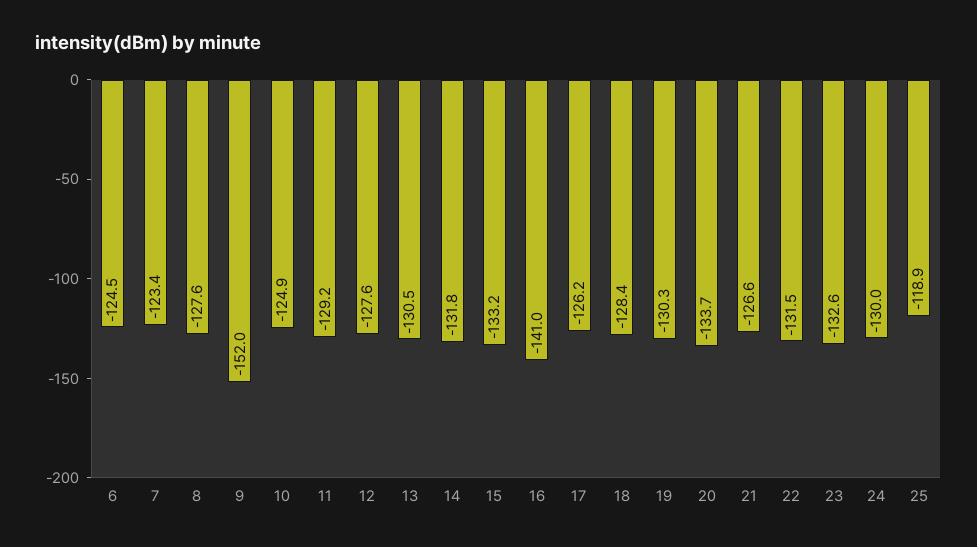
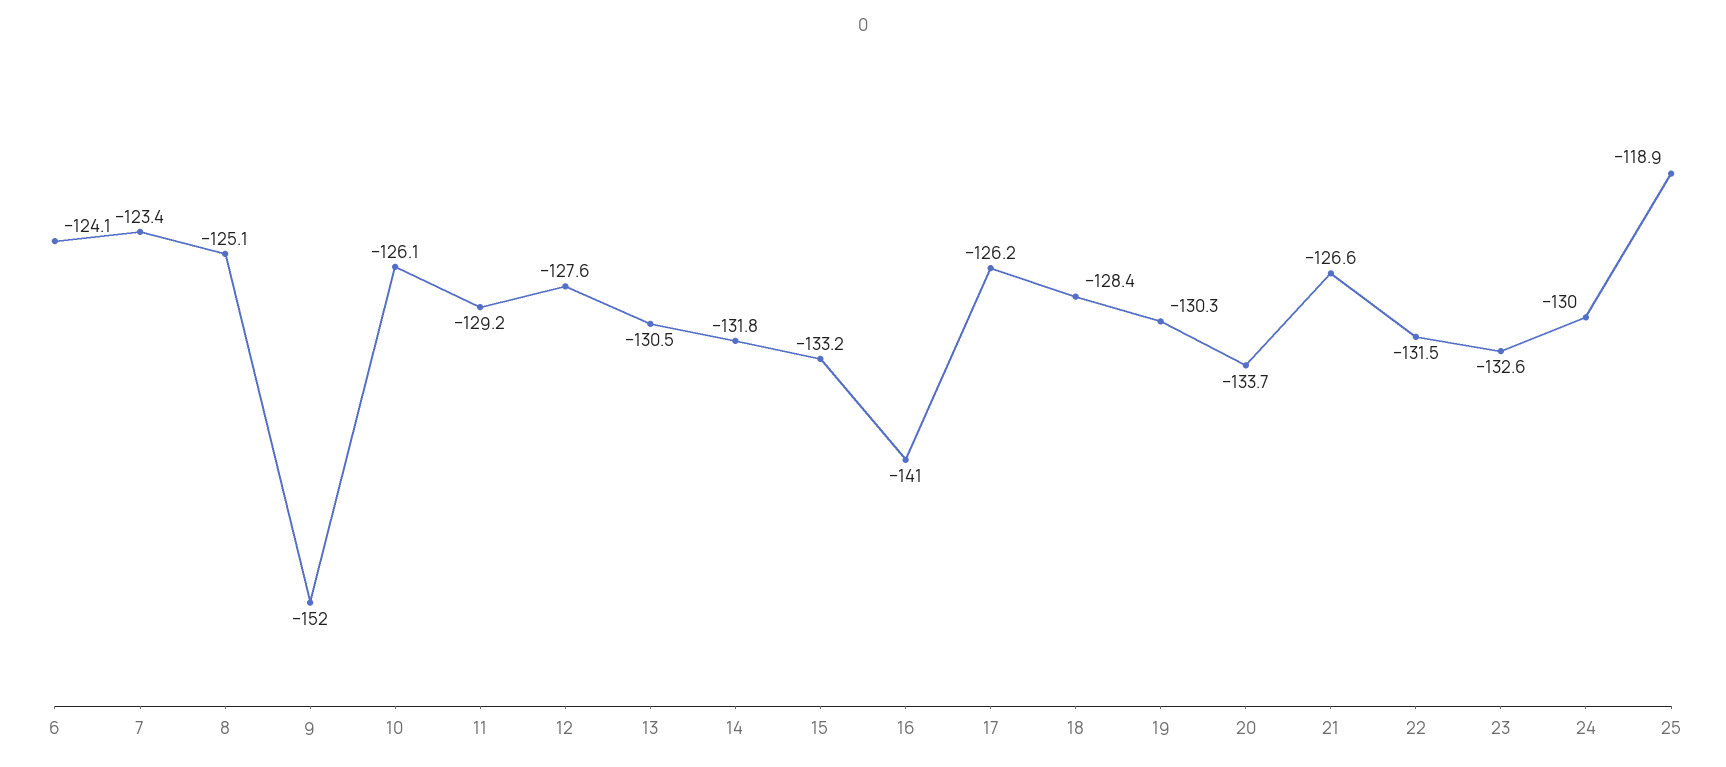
6: -124.5 -> -124.1
8: -127.6 -> -125.1
10: -124.9 -> -126.1

